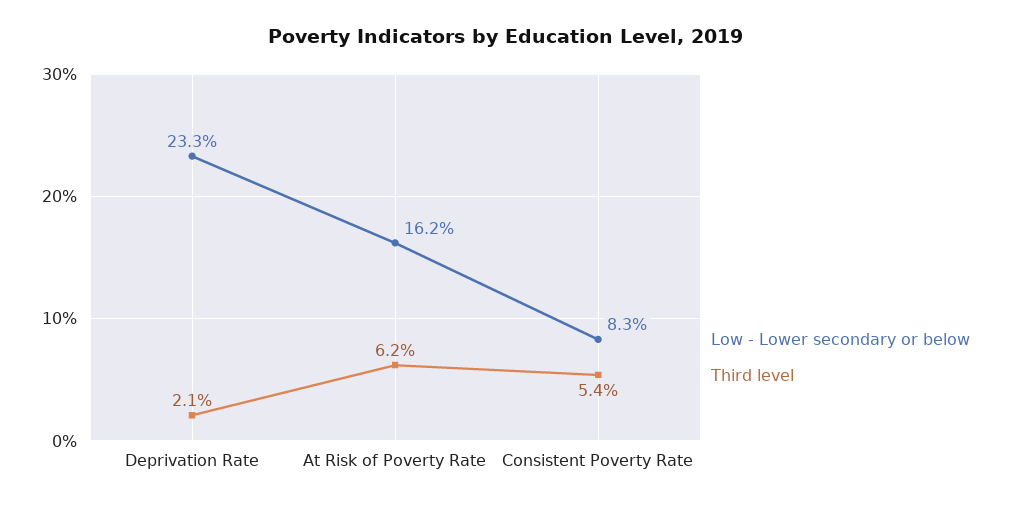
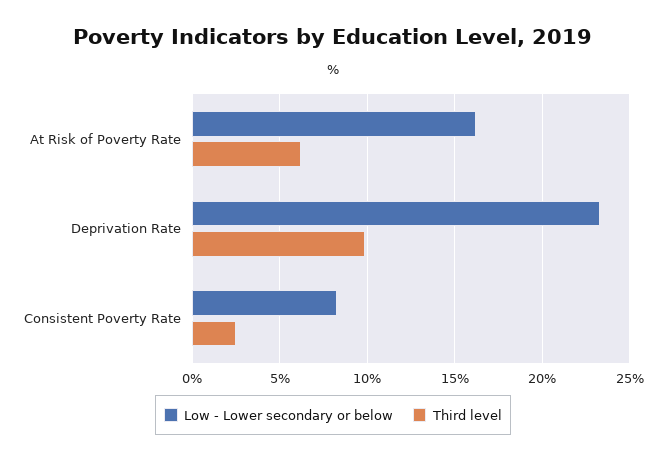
Third level, Deprivation Rate: 2.1 -> 10
Third level, Consistent Poverty Rate: 5.4 -> 2.5

